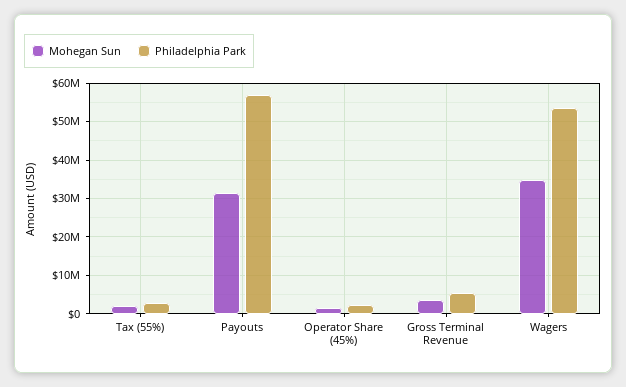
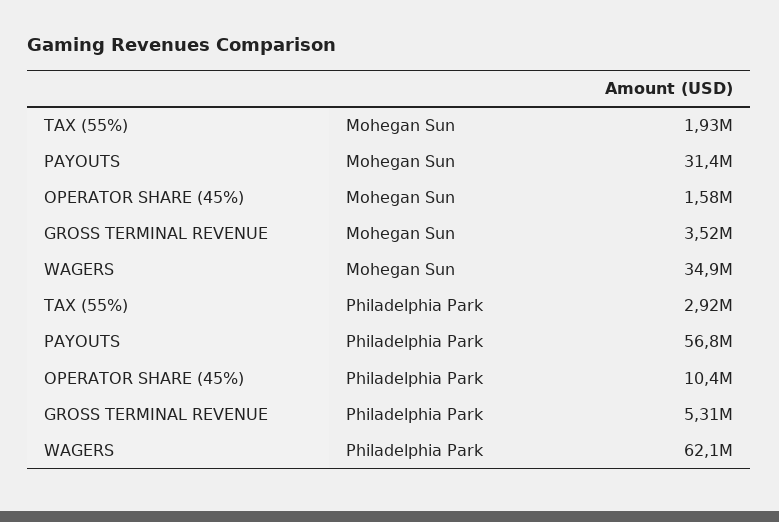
Philadelphia Park, Operator Share (45%): 2000000 -> 10400000
Philadelphia Park, Wagers: 54000000 -> 62100000

